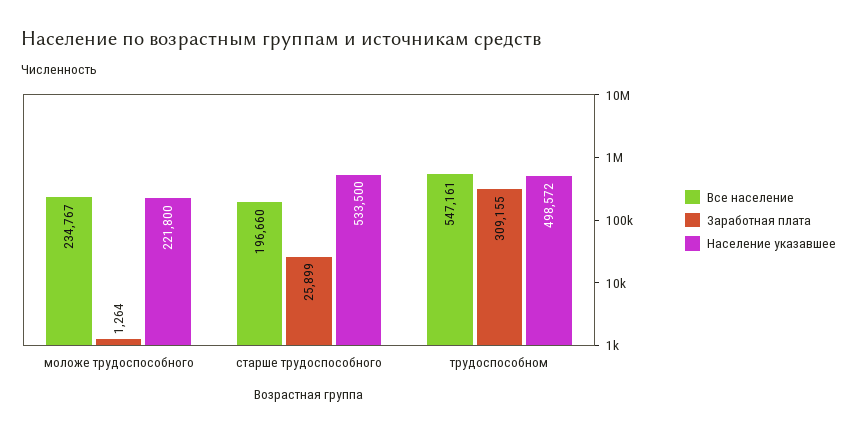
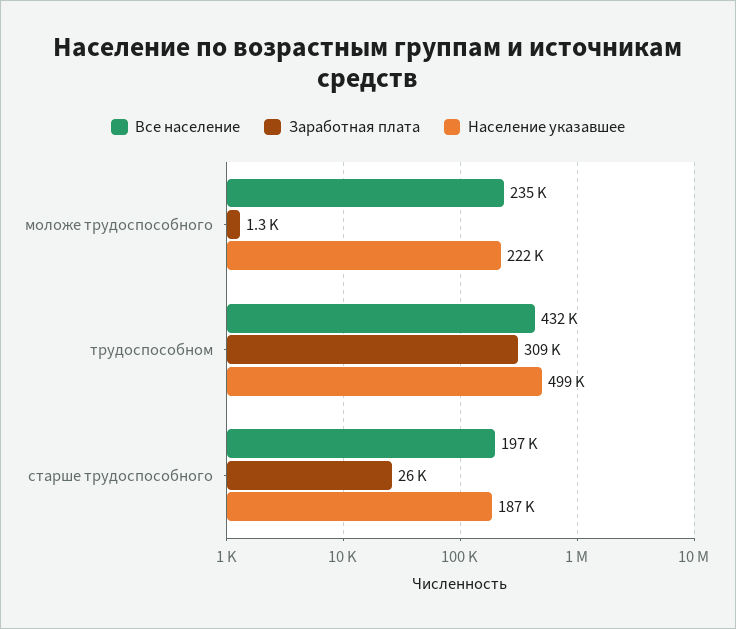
Население указавшее, старше трудоспособного: 533500 -> 187000
Все население, трудоспособном: 547161 -> 432000

